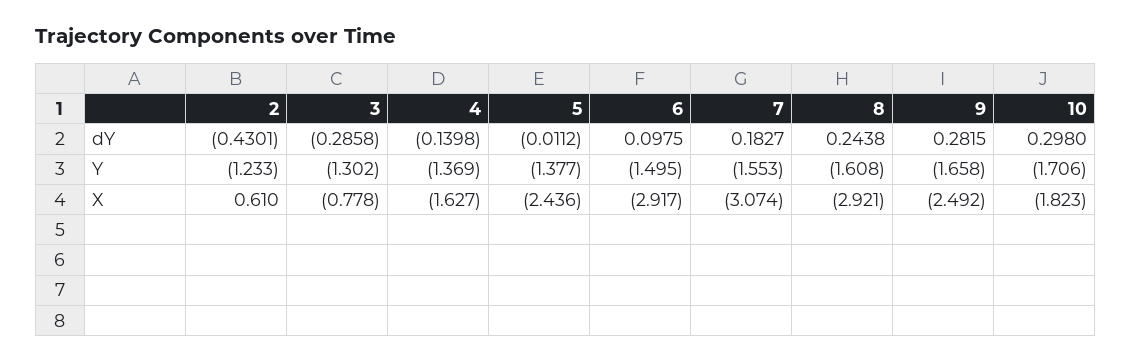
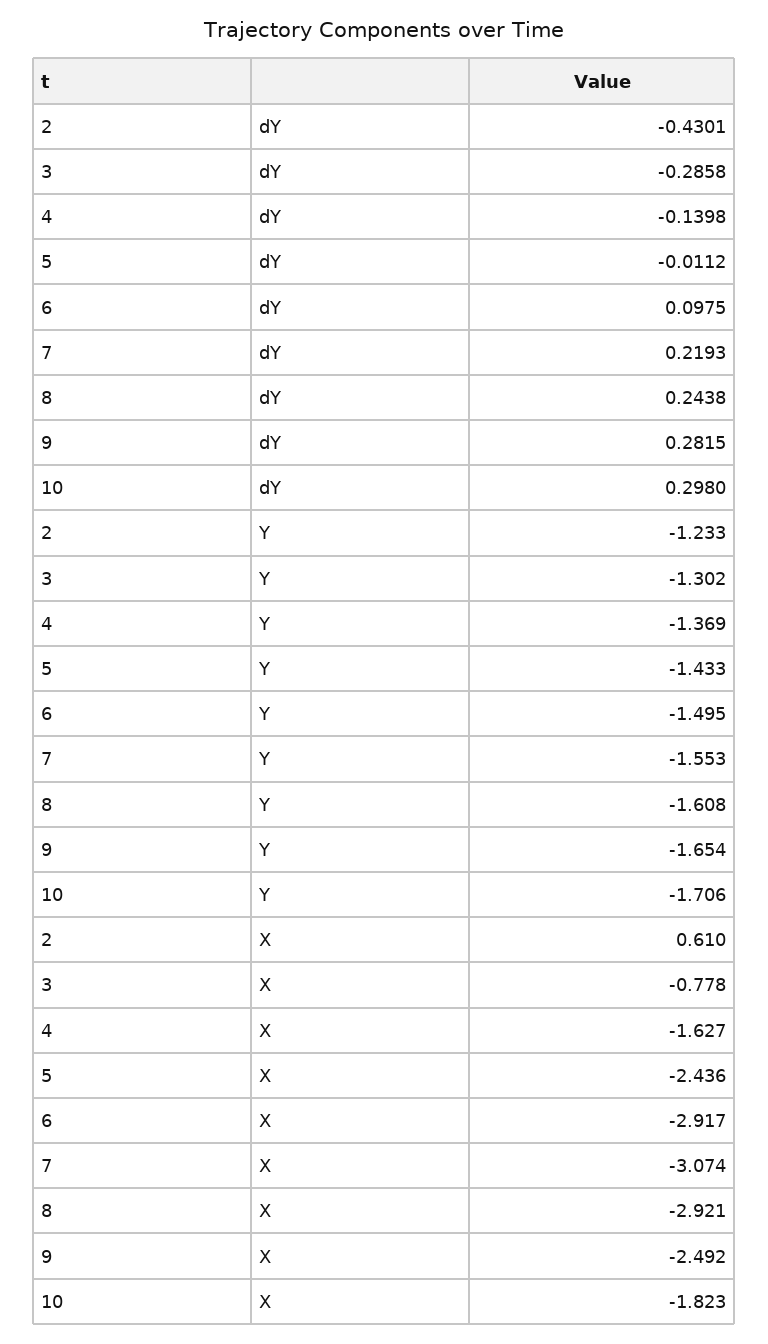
7, dY: 0.1827 -> 0.2193
5, Y: -1.377 -> -1.433
9, Y: -1.658 -> -1.654

